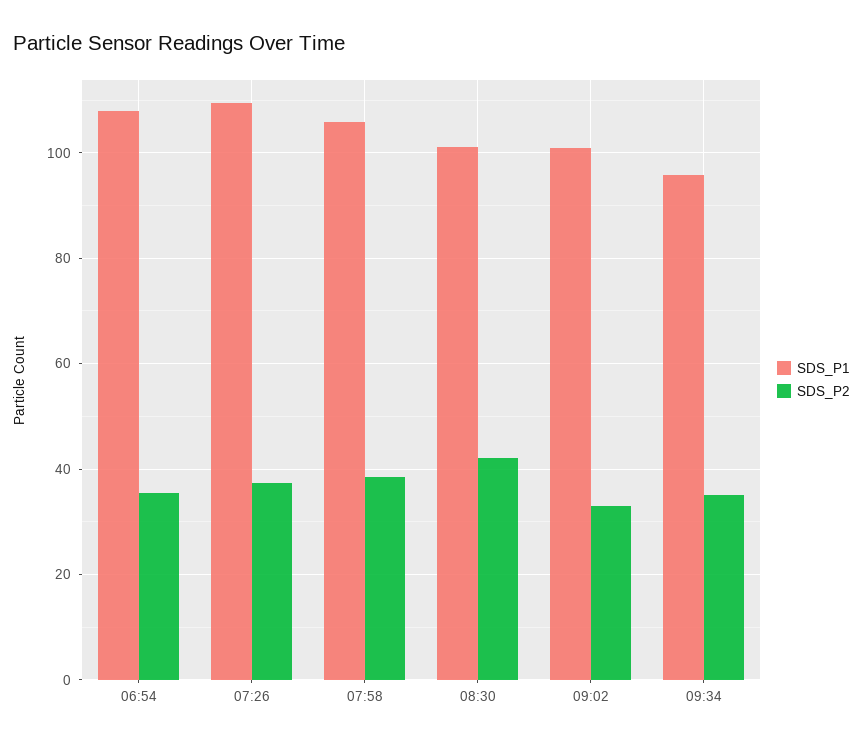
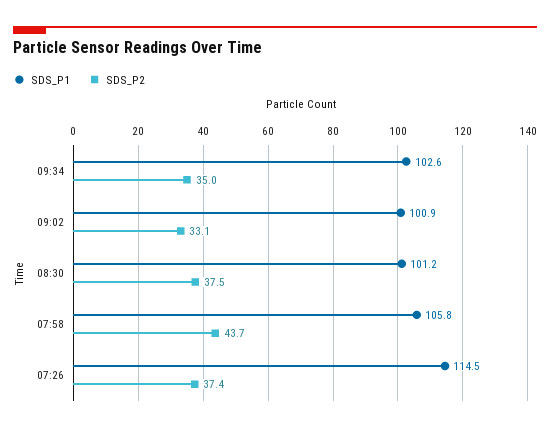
SDS_P1, 06:54: 108 -> none
SDS_P2, 06:54: 36 -> none
SDS_P1, 07:26: 110 -> 114.5
SDS_P2, 07:58: 38 -> 43.7
SDS_P2, 08:30: 42 -> 37.5
SDS_P1, 09:34: 96 -> 102.6

